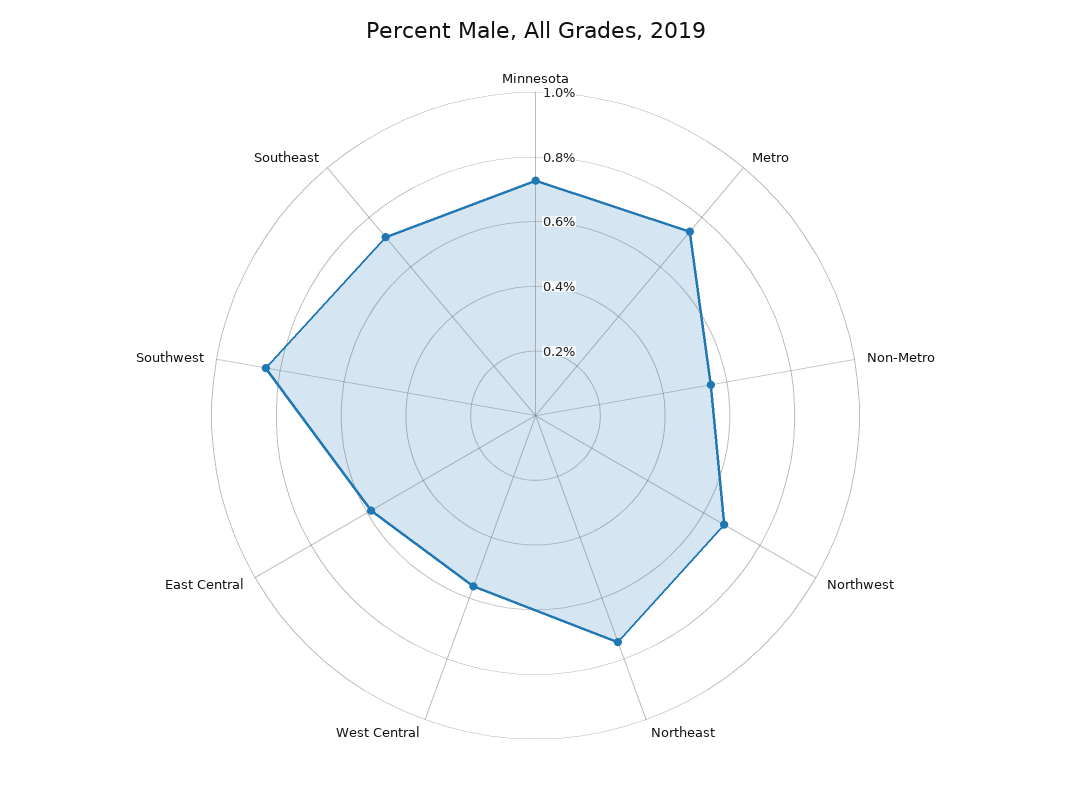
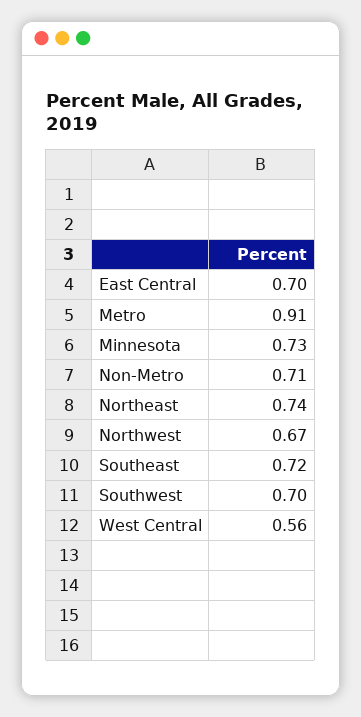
Metro: 0.75 -> 0.91
Non-Metro: 0.55 -> 0.71
East Central: 0.6 -> 0.7
Southwest: 0.85 -> 0.7

